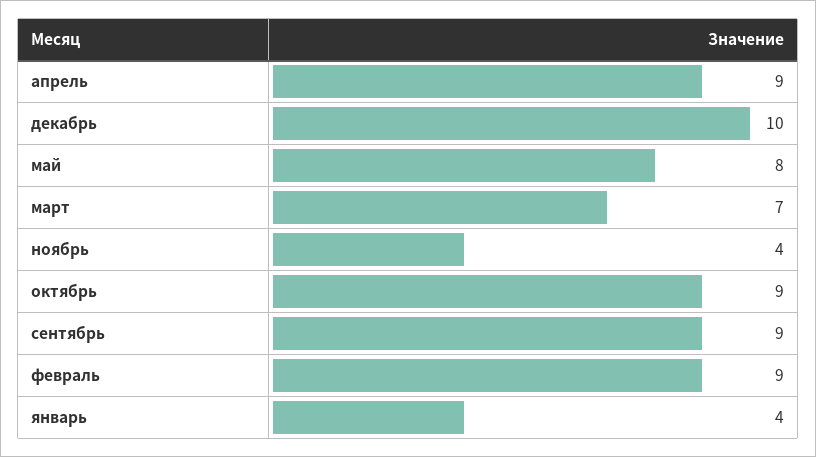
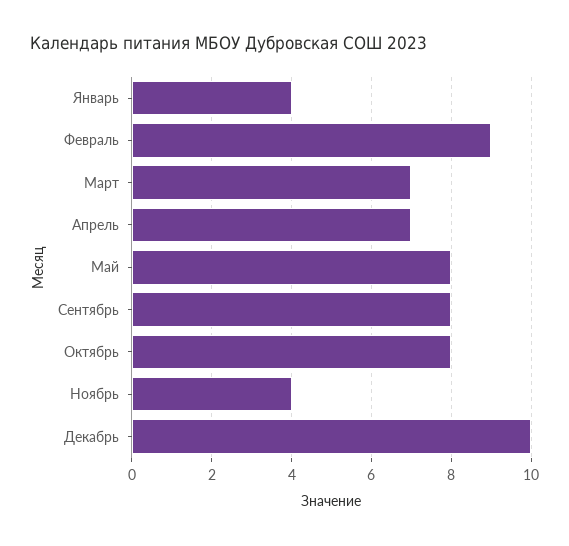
апрель: 9 -> 7
октябрь: 9 -> 8
сентябрь: 9 -> 8

